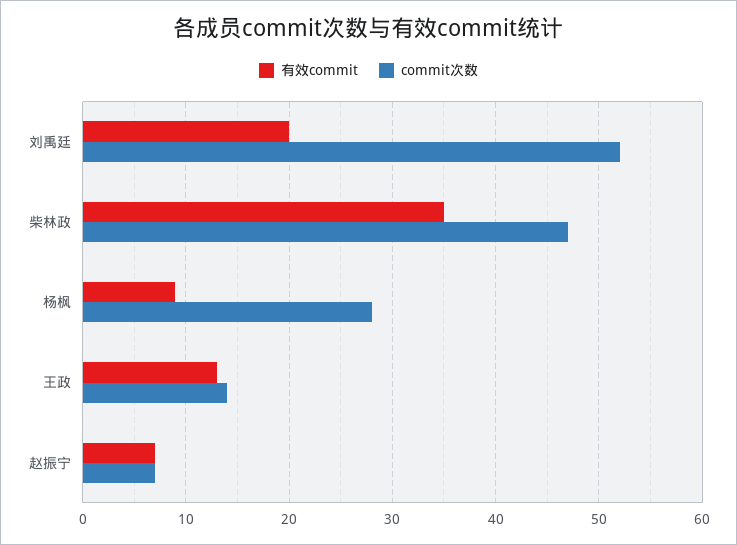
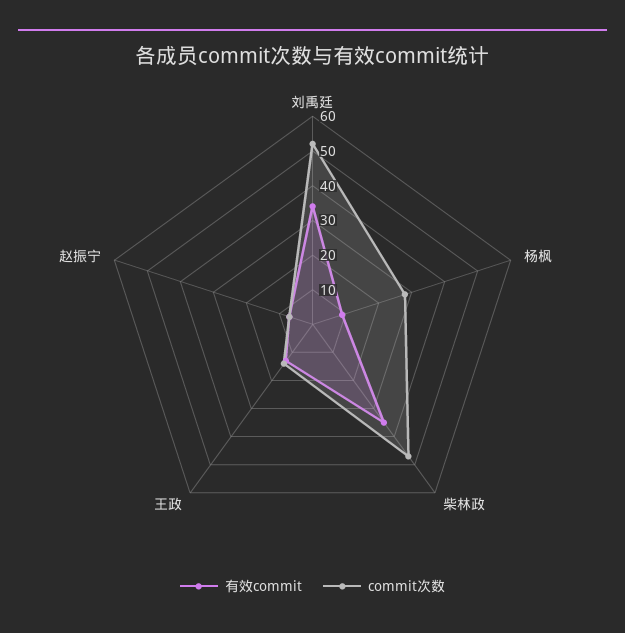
有效commit, 刘禹廷: 20 -> 35

